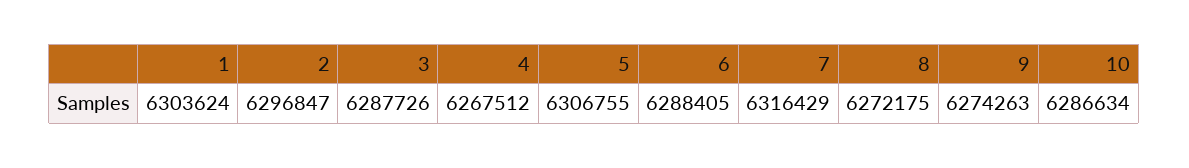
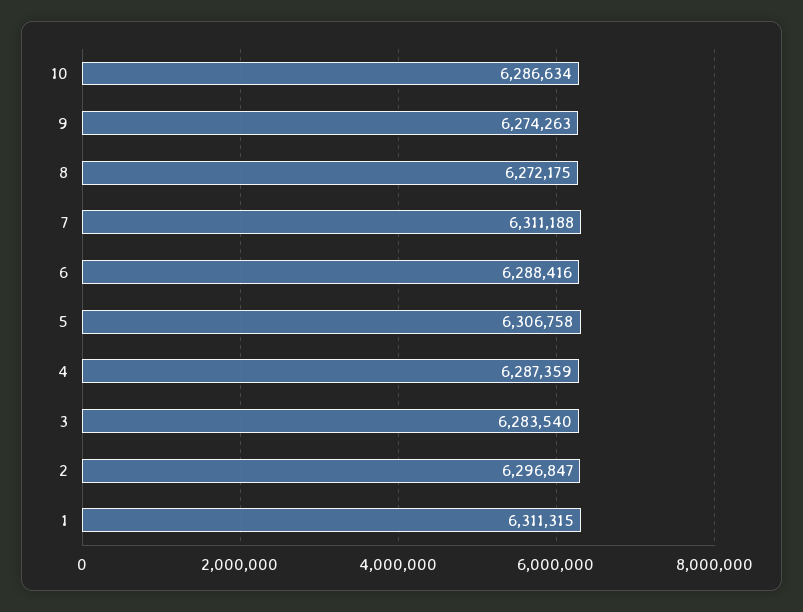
1: 6303624 -> 6311315
3: 6287726 -> 6283540
4: 6267512 -> 6287359
5: 6306755 -> 6306758
6: 6288405 -> 6288416
7: 6316429 -> 6311188

